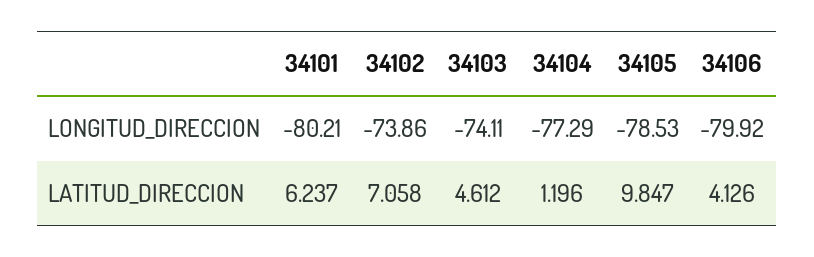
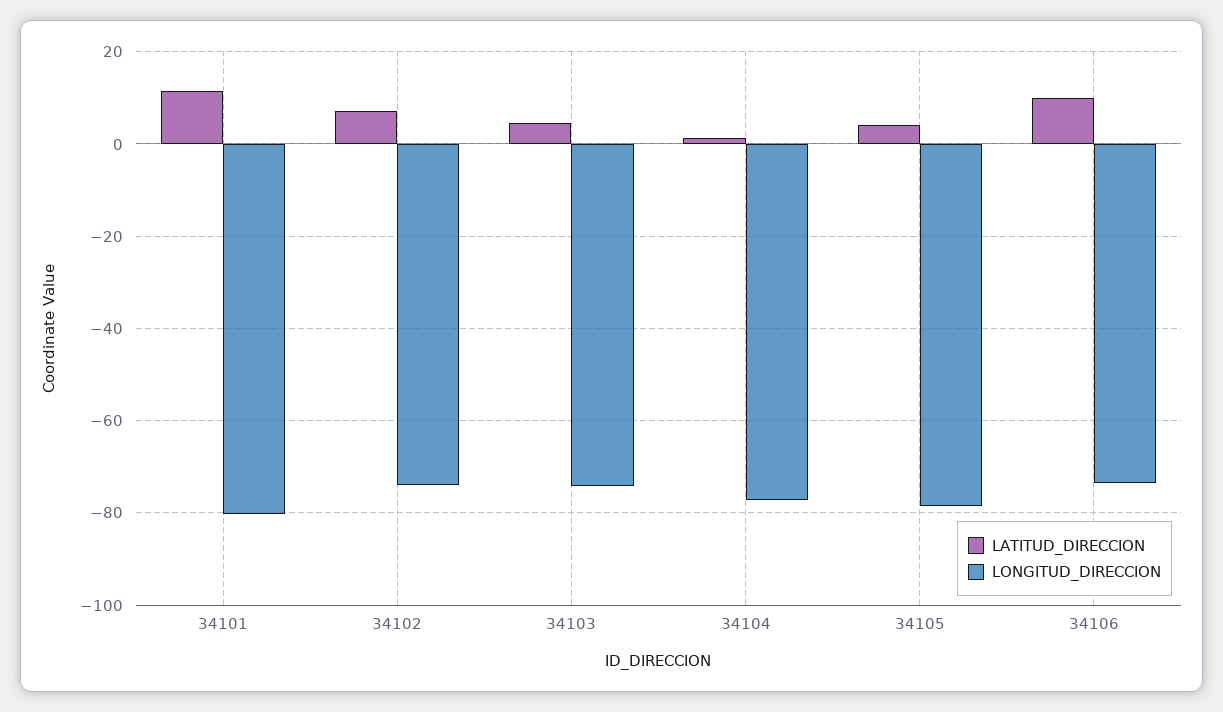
LONGITUD_DIRECCION, 34106: -79.92 -> -74
LATITUD_DIRECCION, 34101: 6.237 -> 12
LATITUD_DIRECCION, 34105: 9.847 -> 4
LATITUD_DIRECCION, 34106: 4.126 -> 10

